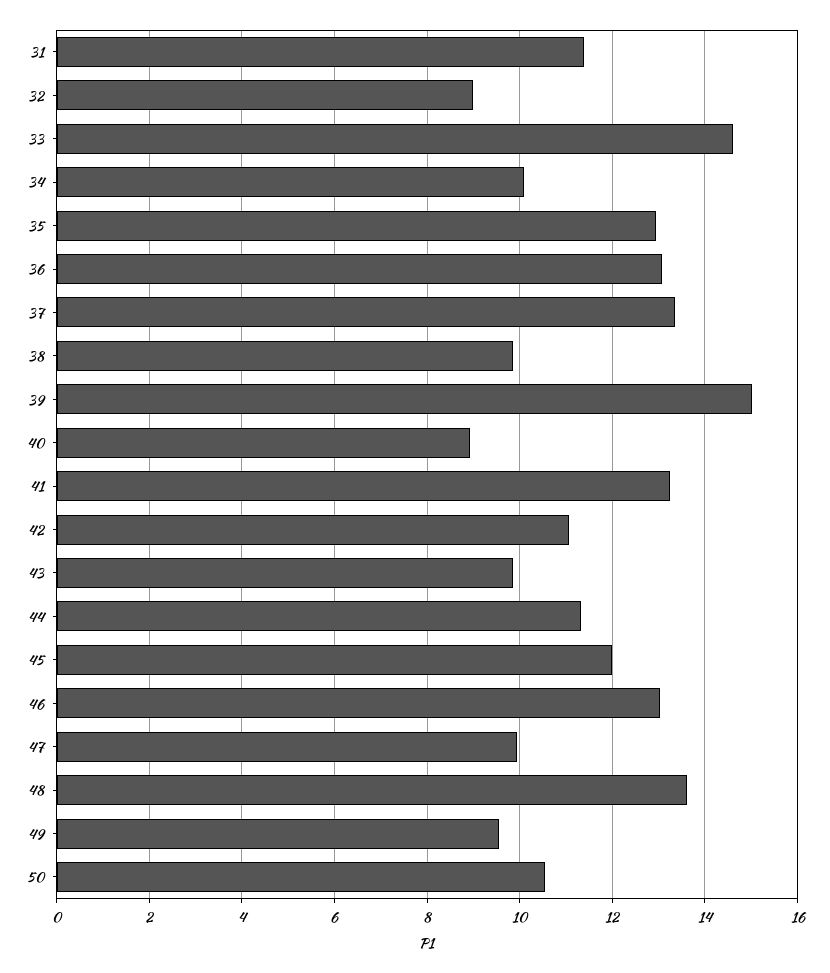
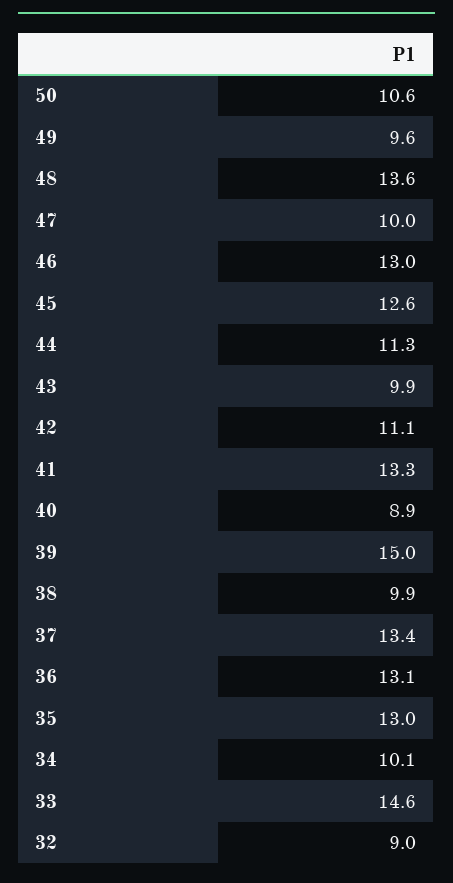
31: 11.4 -> none
45: 12 -> 12.6

